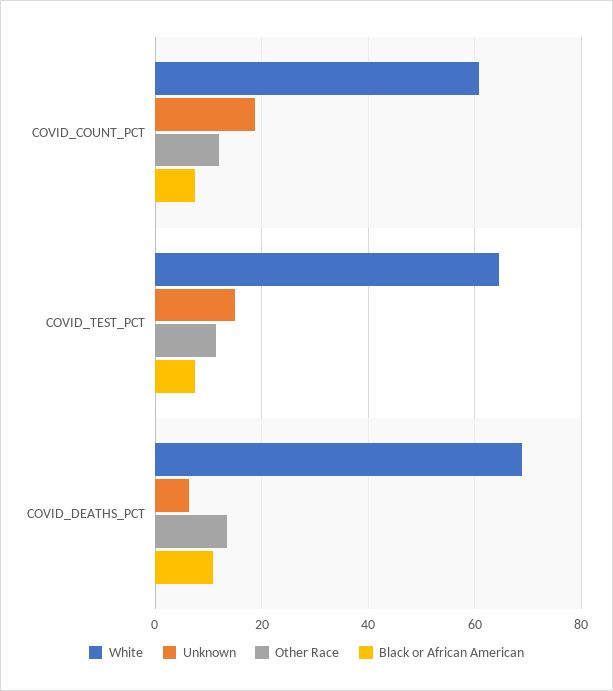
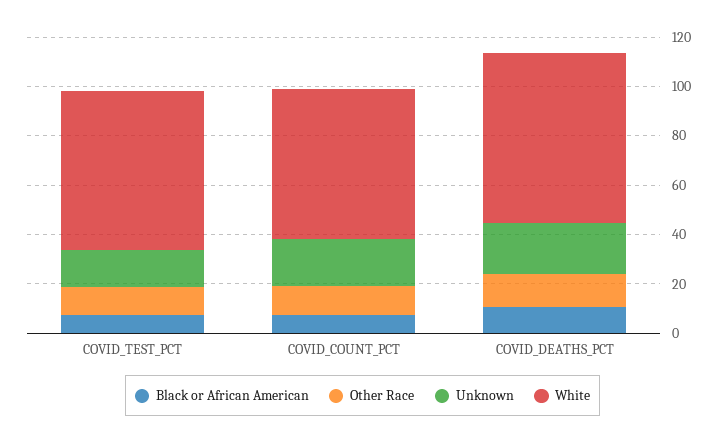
Unknown, COVID_DEATHS_PCT: 6 -> 20

